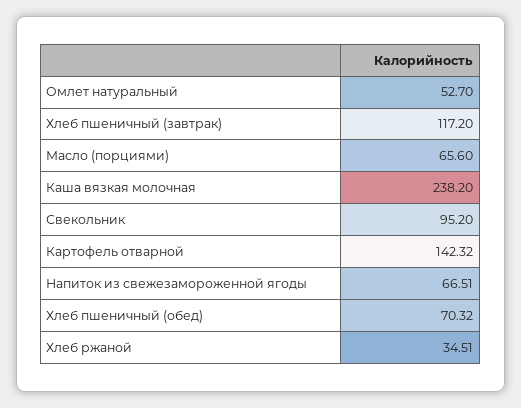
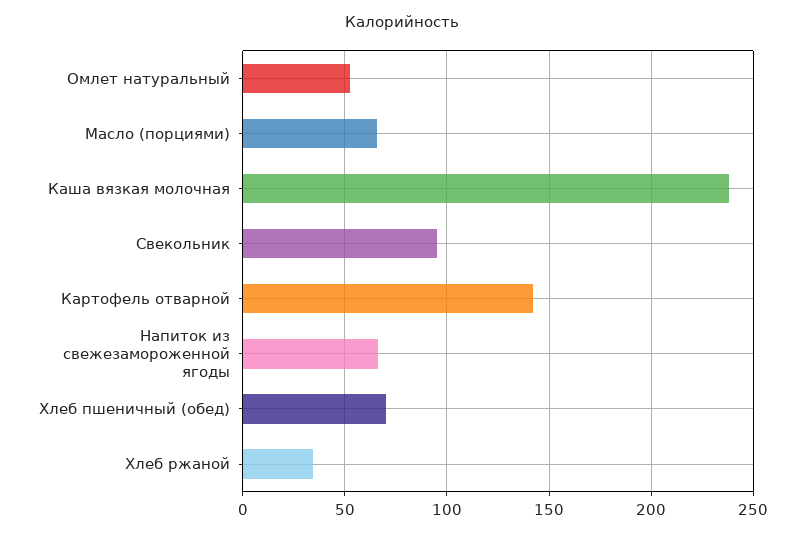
Хлеб пшеничный (завтрак): 117.2 -> none

